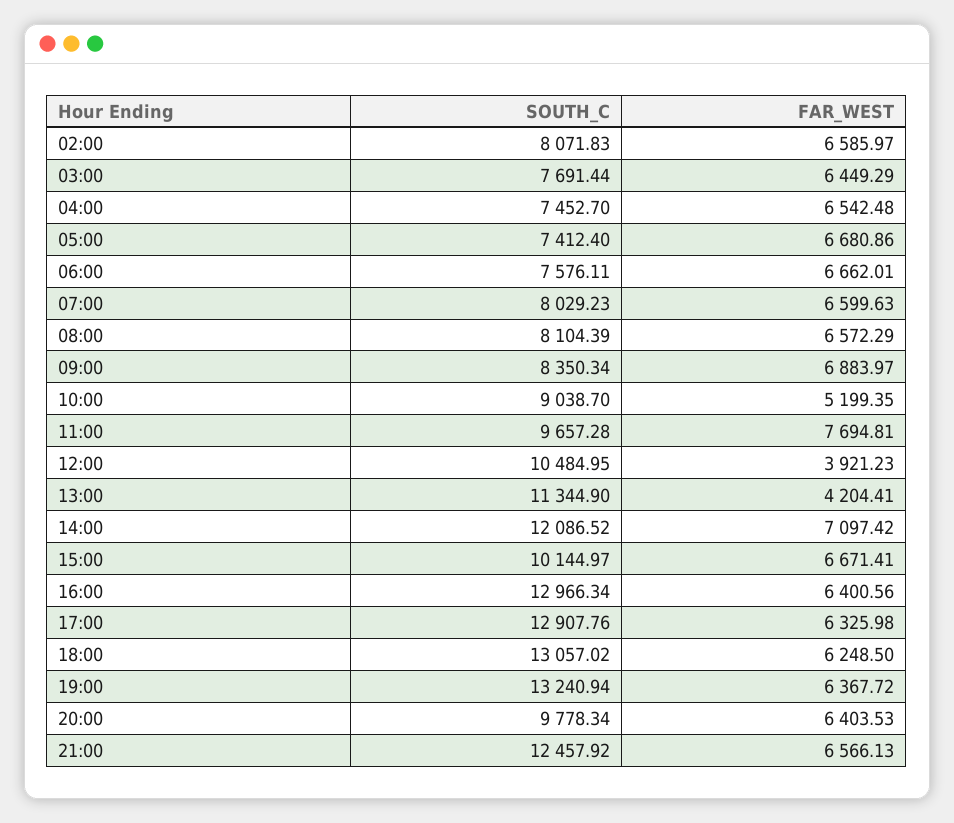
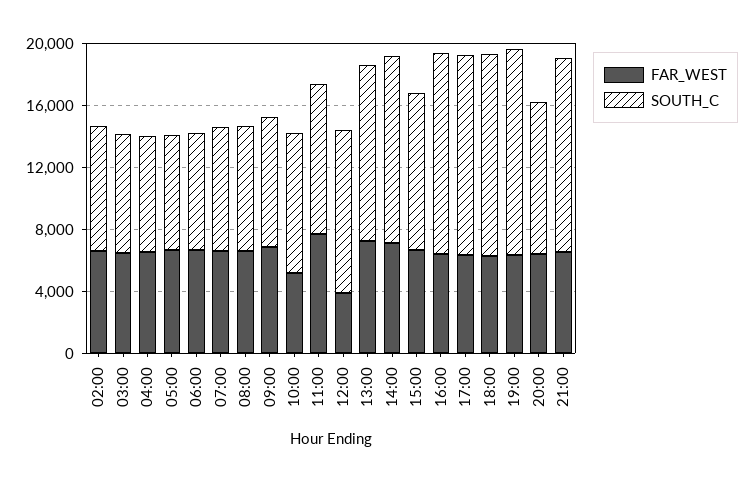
FAR_WEST, 13:00: 4204.41 -> 7000

